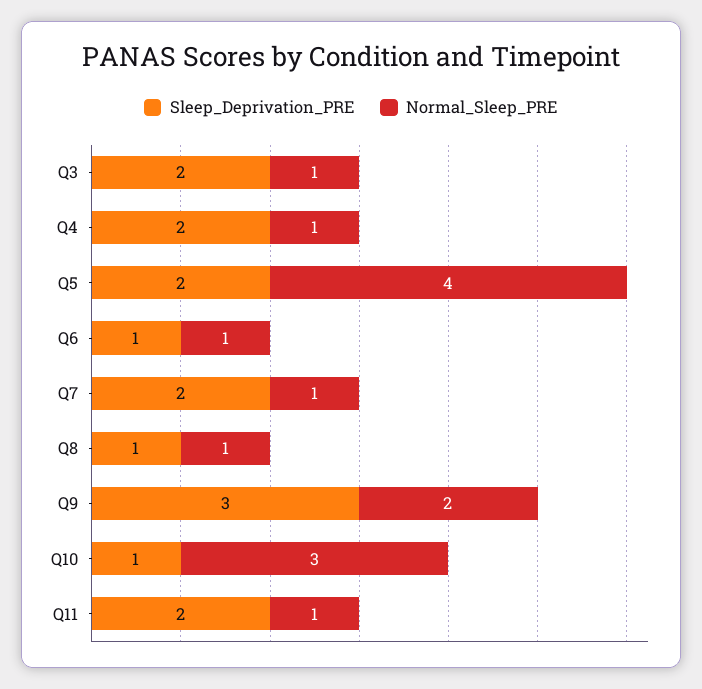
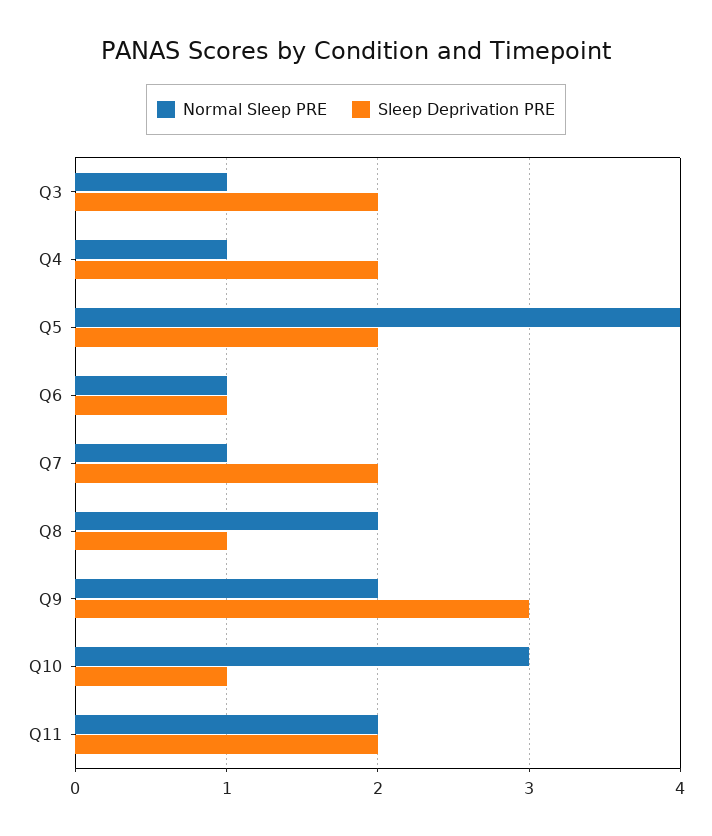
Normal_Sleep_PRE, Q8: 1 -> 2
Normal_Sleep_PRE, Q11: 1 -> 2

